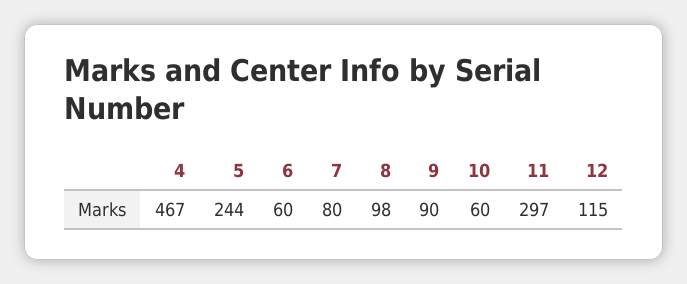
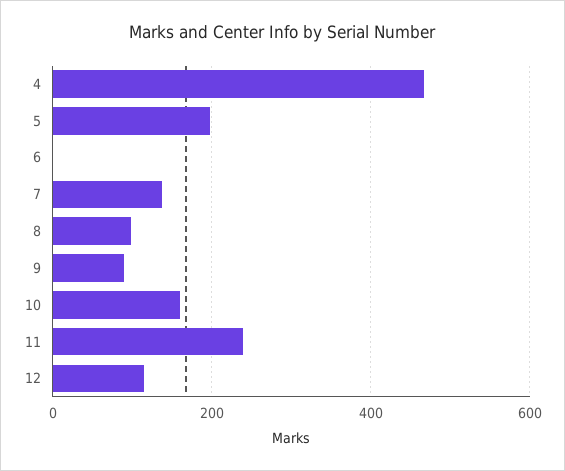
5: 244 -> 200
6: 60 -> 0
7: 80 -> 140
10: 60 -> 160
11: 297 -> 240

